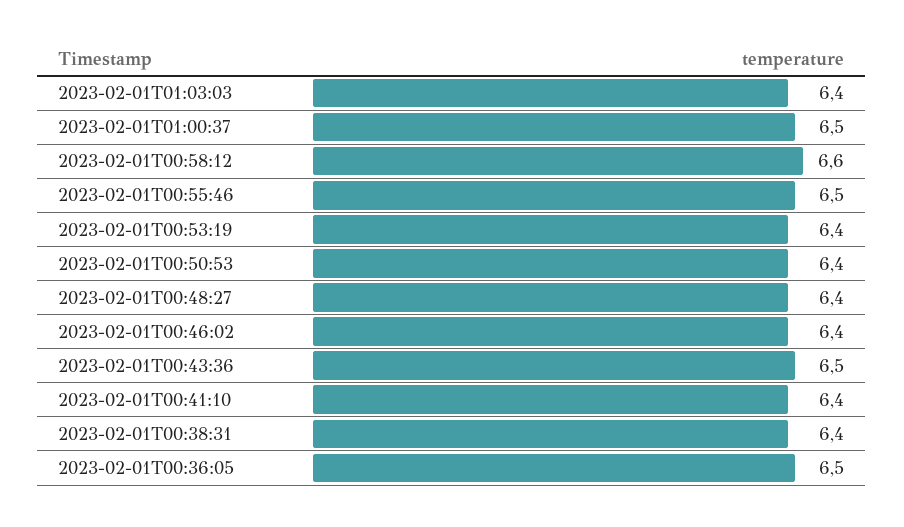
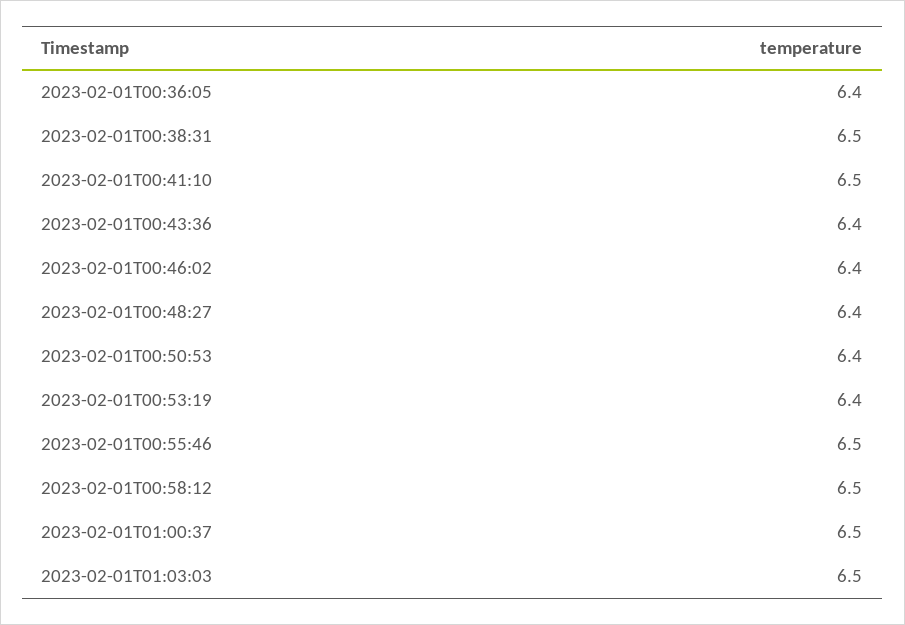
2023-02-01T01:03:03: 6.4 -> 6.5
2023-02-01T00:58:12: 6.6 -> 6.5
2023-02-01T00:43:36: 6.5 -> 6.4
2023-02-01T00:41:10: 6.4 -> 6.5
2023-02-01T00:38:31: 6.4 -> 6.5
2023-02-01T00:36:05: 6.5 -> 6.4

